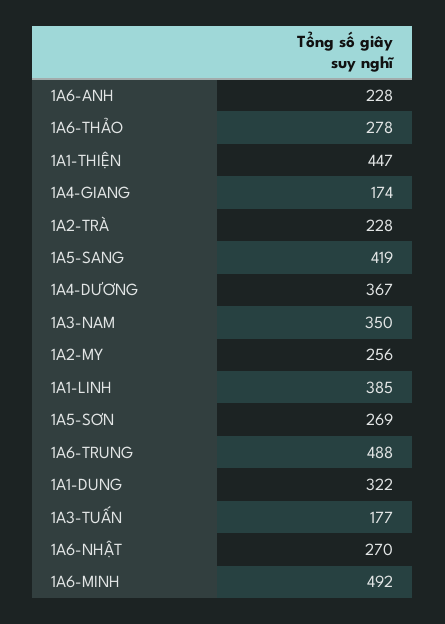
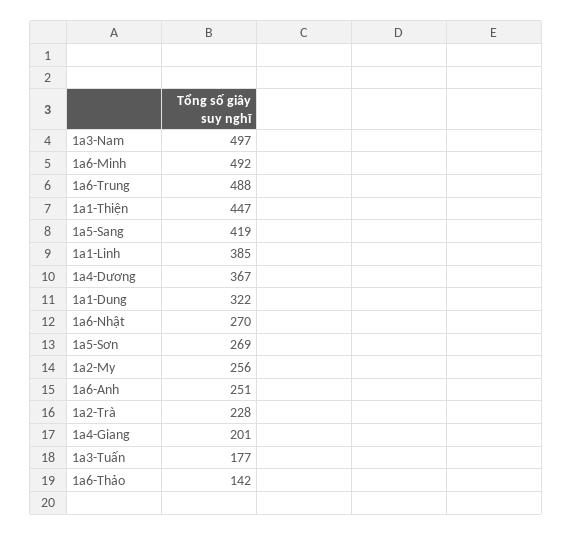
1A6-ANH: 228 -> 251
1A6-THẢO: 278 -> 142
1A4-GIANG: 174 -> 201
1A3-NAM: 350 -> 497

